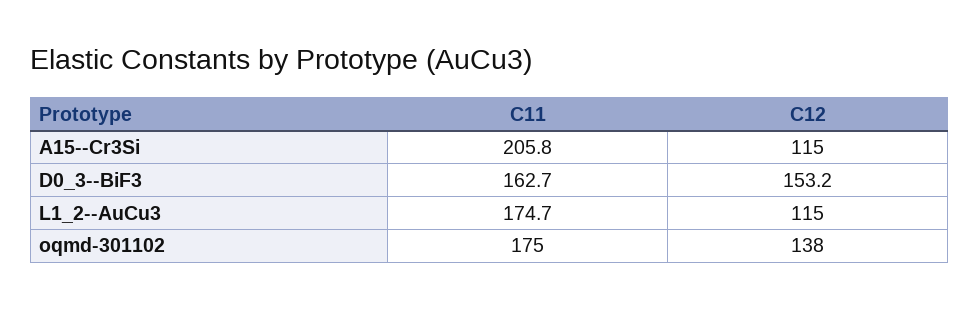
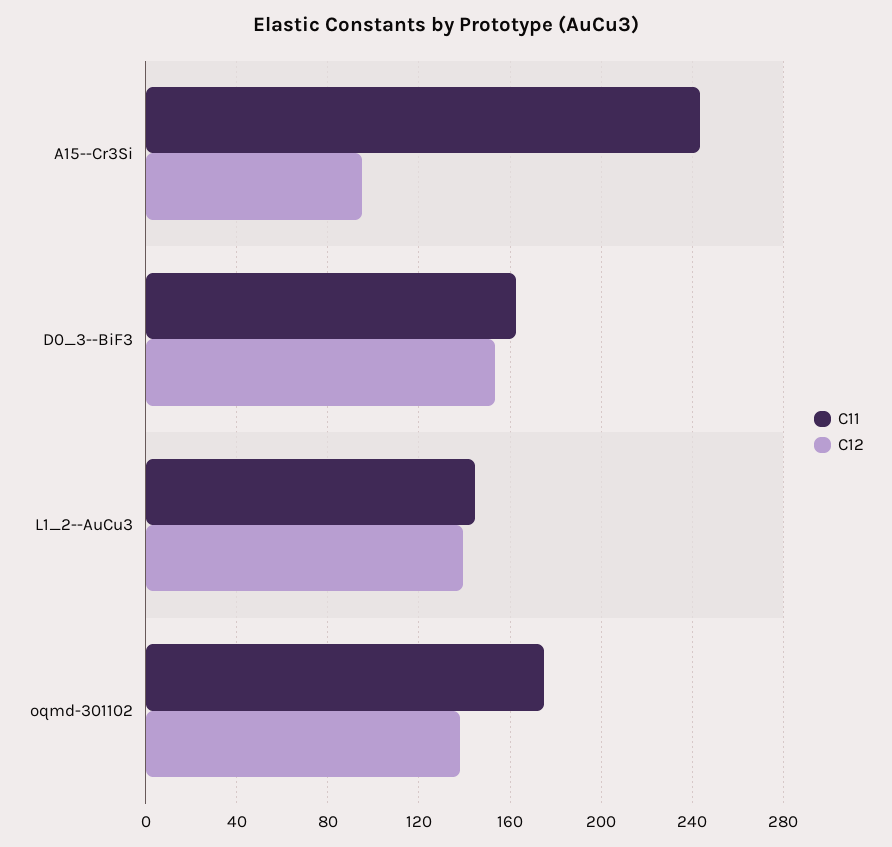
C11, A15--Cr3Si: 205.8 -> 245
C12, A15--Cr3Si: 115 -> 95
C11, L1_2--AuCu3: 174.7 -> 145
C12, L1_2--AuCu3: 115 -> 140

